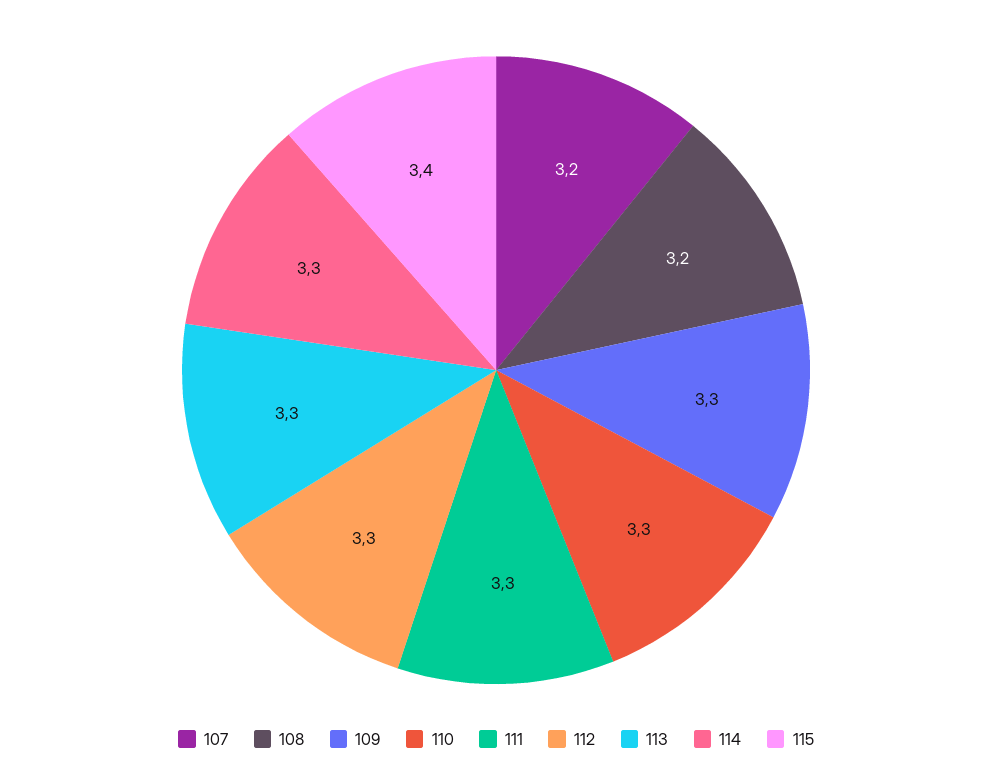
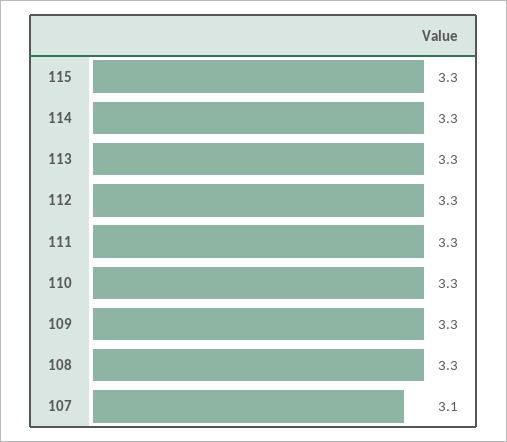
107: 3.2 -> 3.1
108: 3.2 -> 3.3
115: 3.4 -> 3.3

